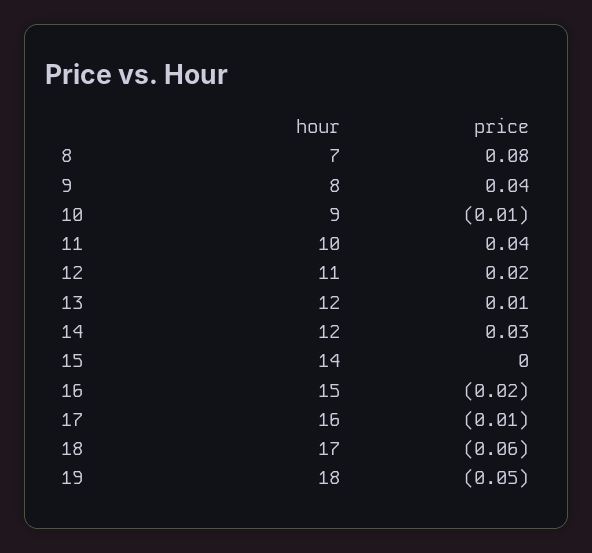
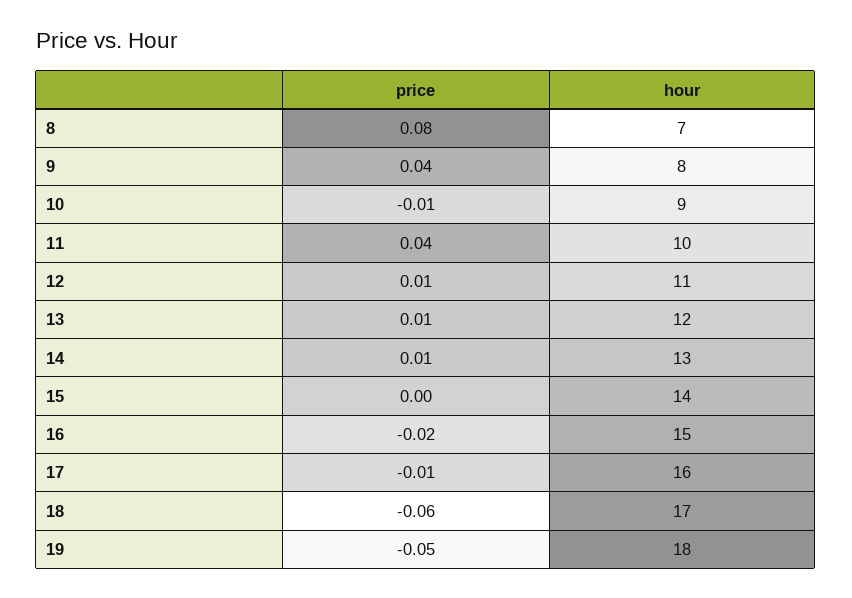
price, 12: 0.02 -> 0.01
hour, 14: 12 -> 13
price, 14: 0.03 -> 0.01

